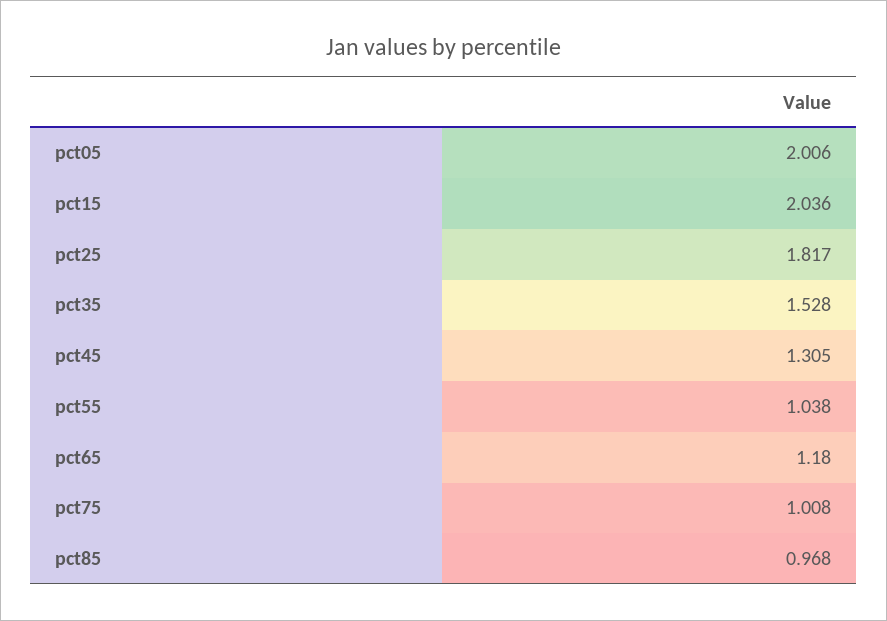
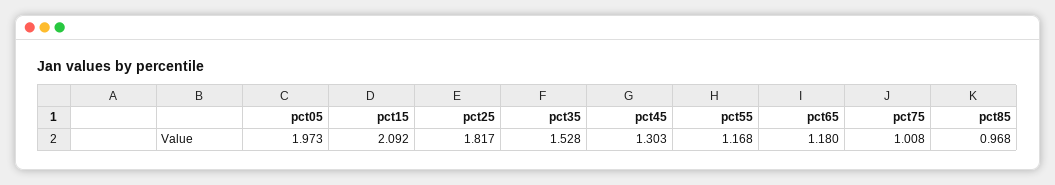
pct05: 2.006 -> 1.973
pct15: 2.036 -> 2.092
pct45: 1.305 -> 1.303
pct55: 1.038 -> 1.168

